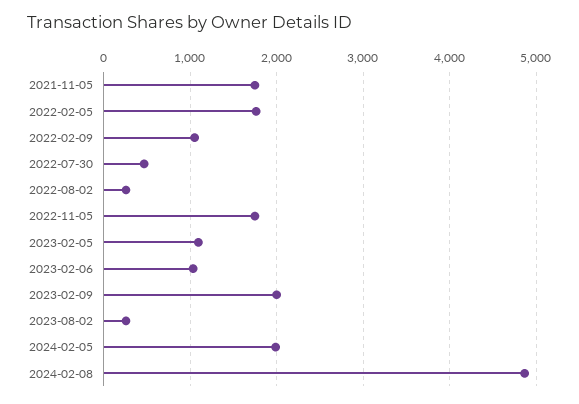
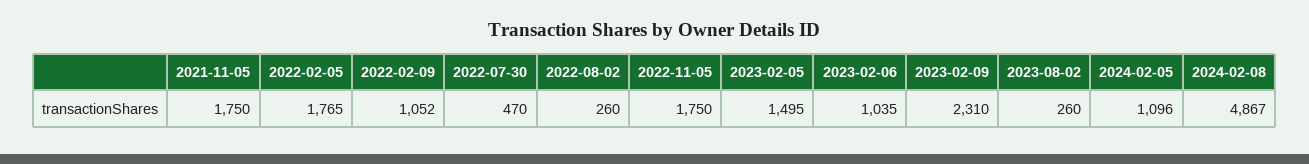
2023-02-05: 1100 -> 1495
2023-02-09: 2000 -> 2310
2024-02-05: 2000 -> 1096

